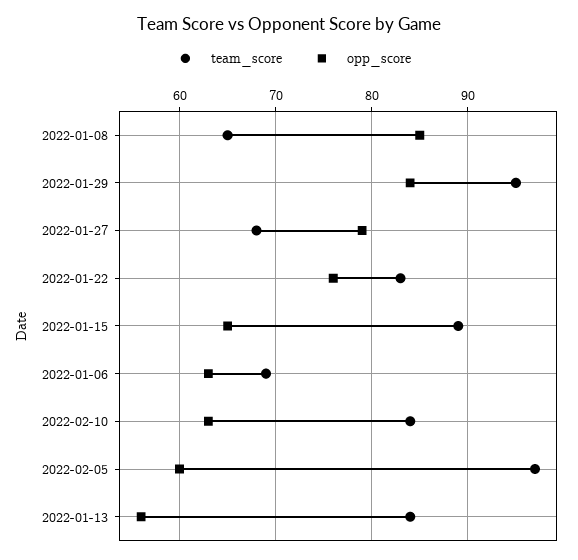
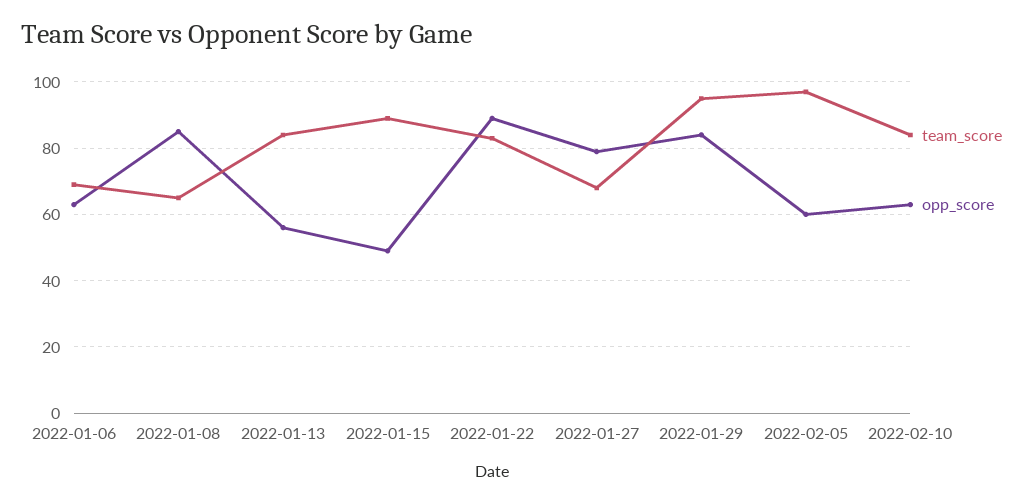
opp_score, 2022-01-22: 76 -> 90
opp_score, 2022-01-15: 65 -> 50

